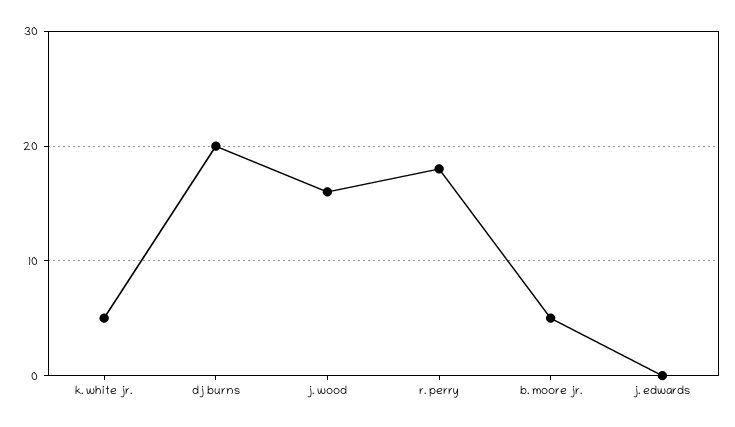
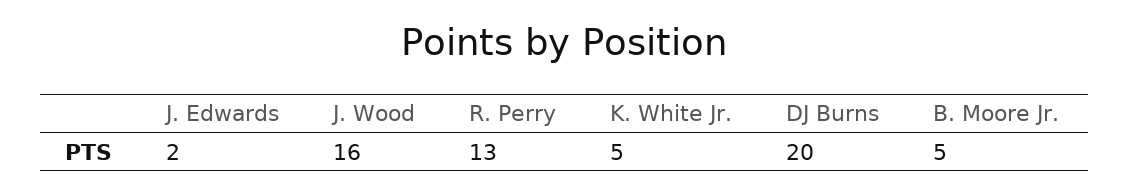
r. perry: 18 -> 13
j. edwards: 0 -> 2

